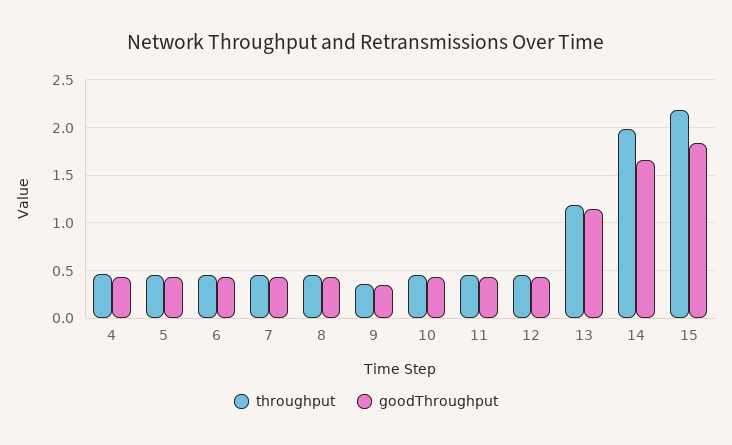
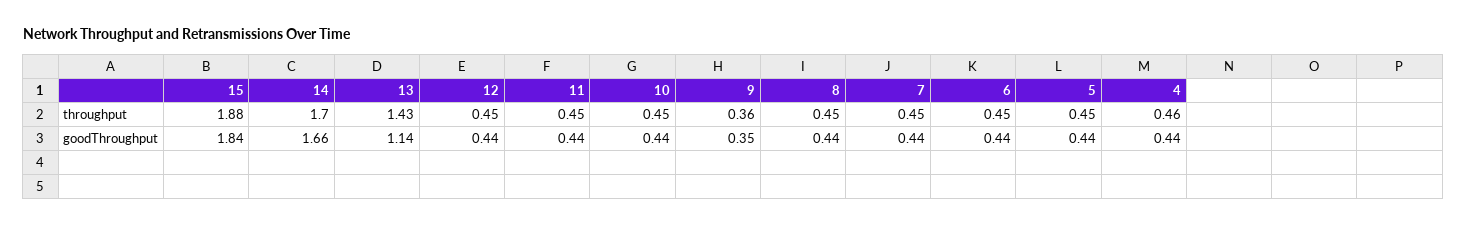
throughput, 13: 1.2 -> 1.43
throughput, 14: 2 -> 1.7
throughput, 15: 2.2 -> 1.88

